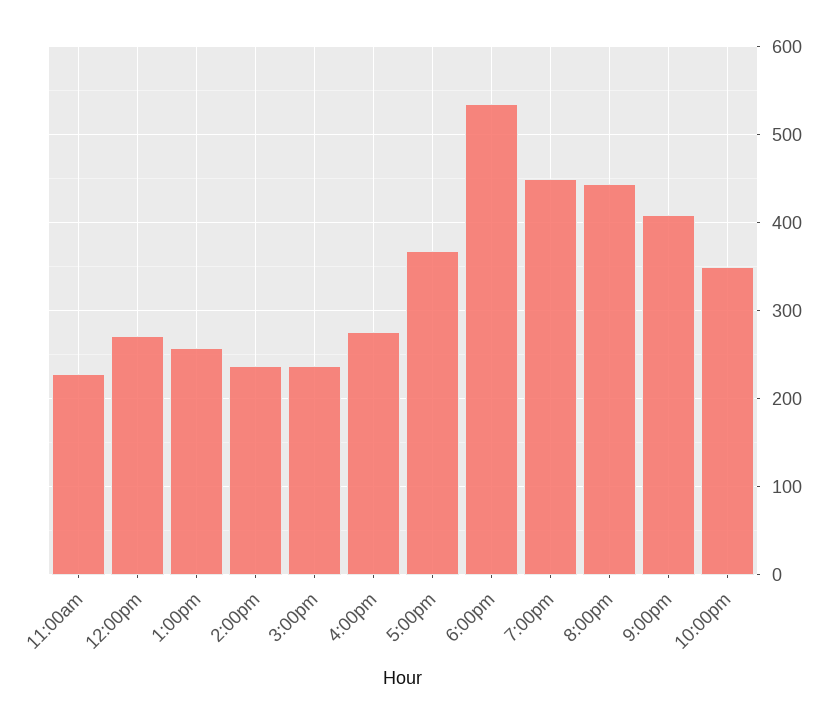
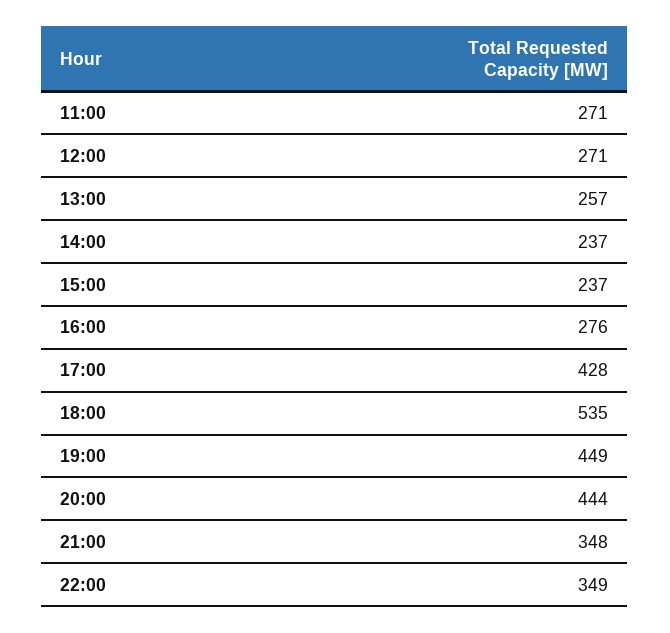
11:00am: 230 -> 271
5:00pm: 370 -> 428
9:00pm: 410 -> 348

